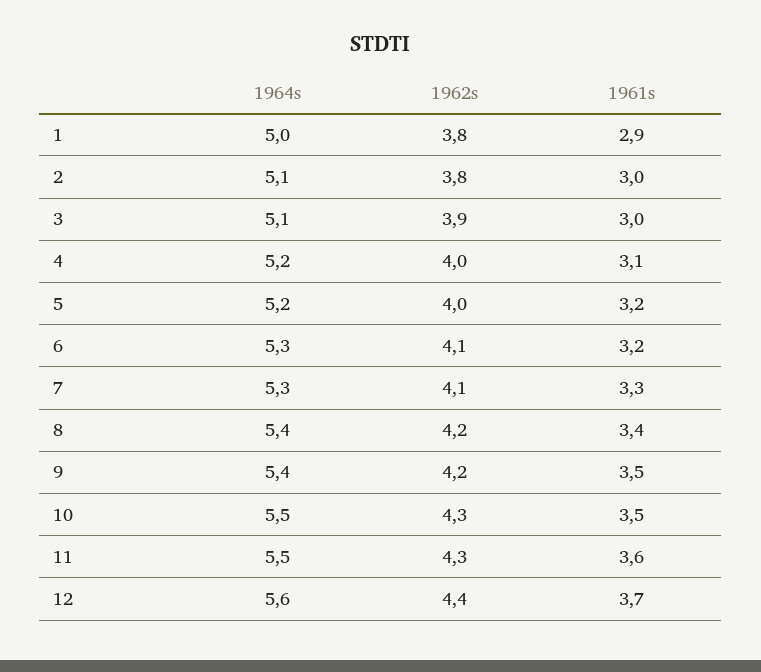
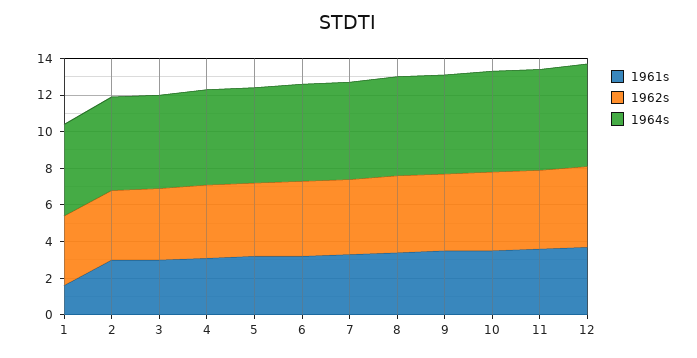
1961s, 1: 2.9 -> 1.5

